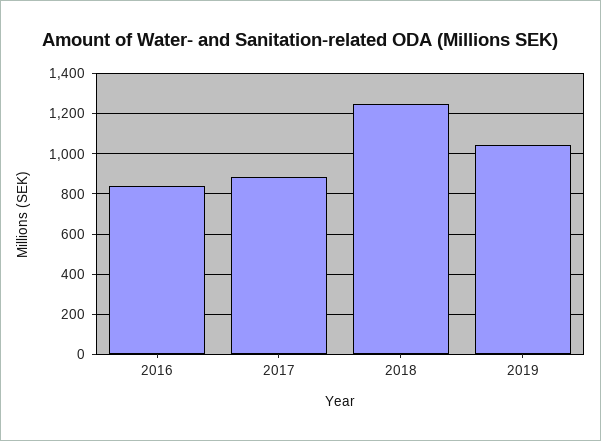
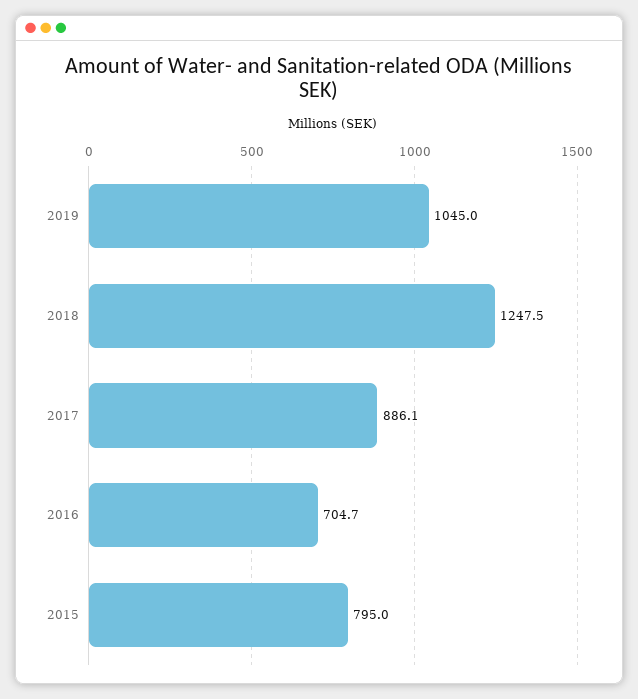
2016: 850 -> 704.7
2015: none -> 795

